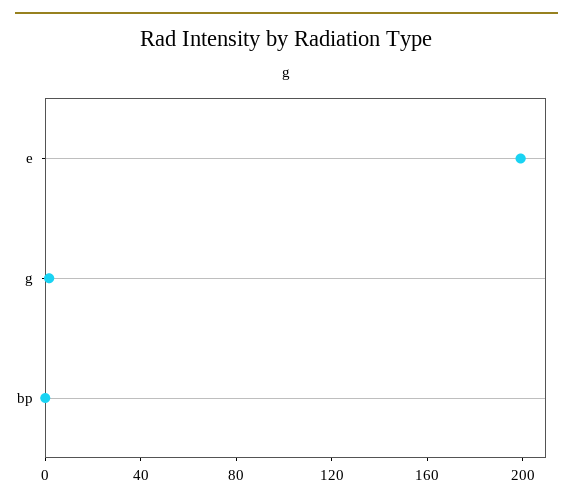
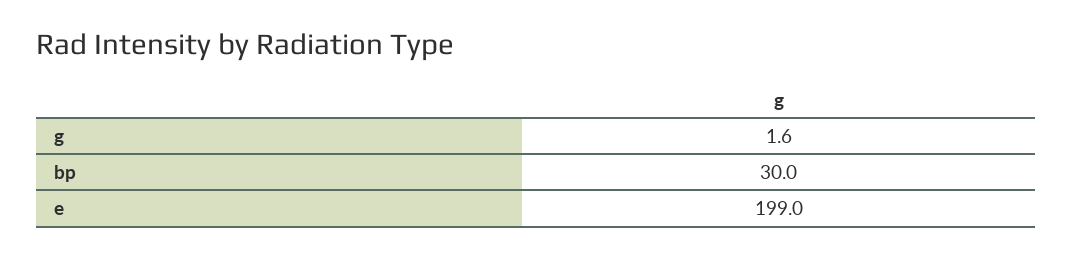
bp: 0 -> 30

